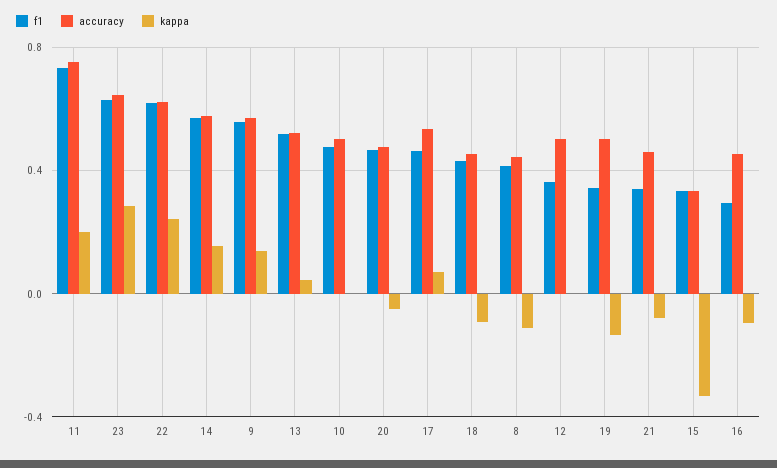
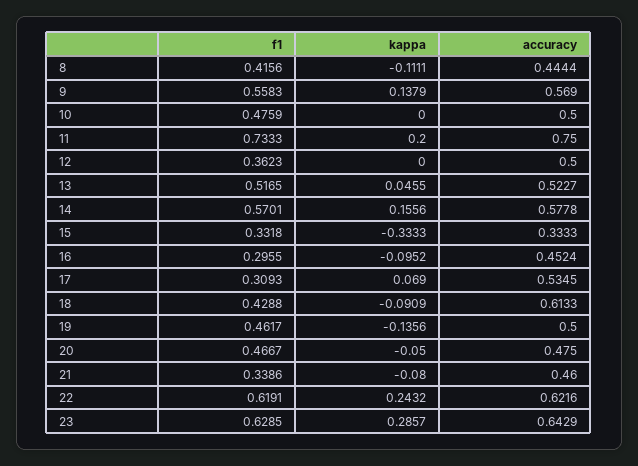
f1, 17: 0.45 -> 0.3093
accuracy, 18: 0.45 -> 0.6133
f1, 19: 0.35 -> 0.4617

